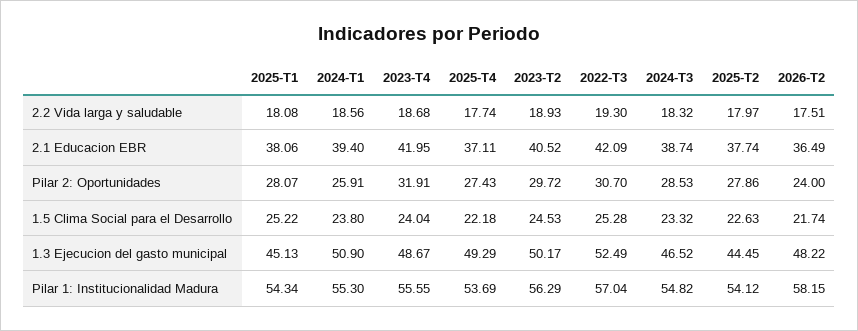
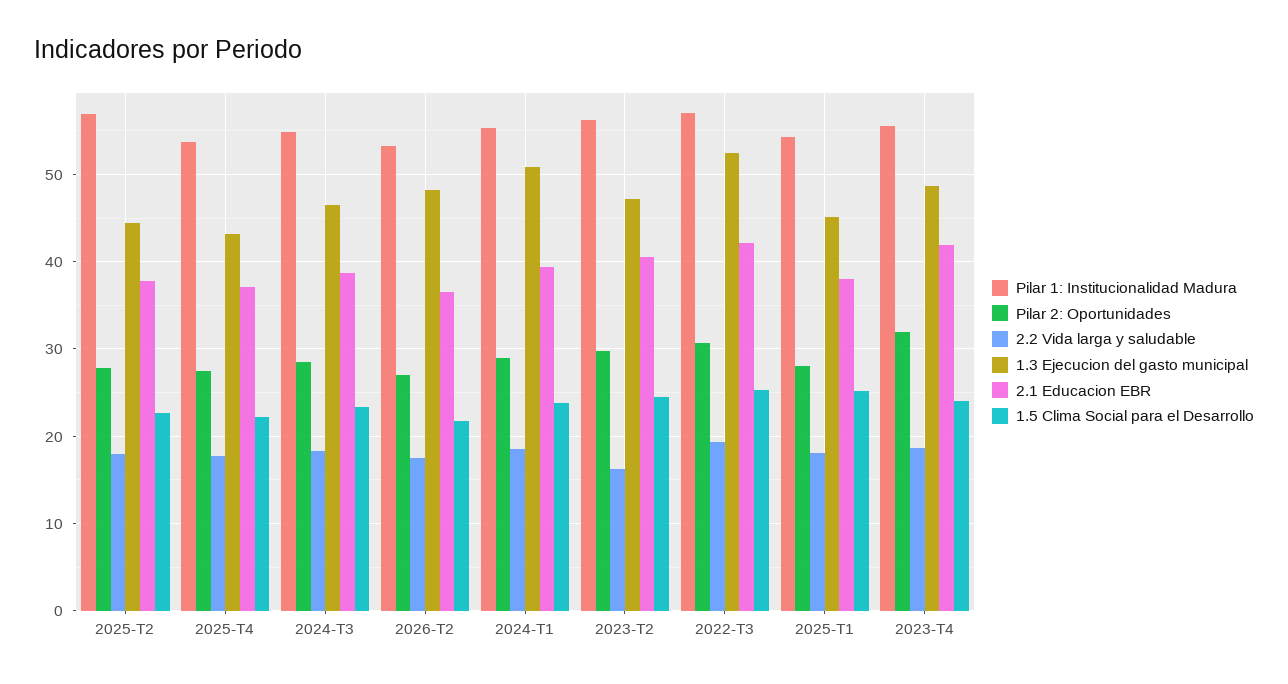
2.2 Vida larga y saludable, 2023-T2: 18.93 -> 16
Pilar 2: Oportunidades, 2024-T1: 25.91 -> 29
Pilar 2: Oportunidades, 2026-T2: 24 -> 27
1.3 Ejecucion del gasto municipal, 2025-T4: 49.29 -> 43
1.3 Ejecucion del gasto municipal, 2023-T2: 50.17 -> 47
Pilar 1: Institucionalidad Madura, 2025-T2: 54.12 -> 57
Pilar 1: Institucionalidad Madura, 2026-T2: 58.15 -> 53

